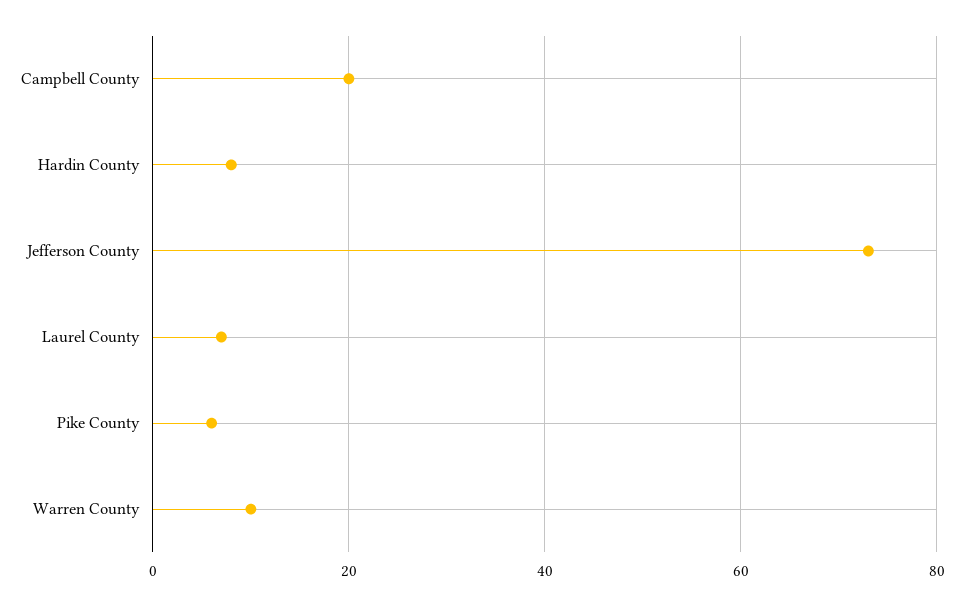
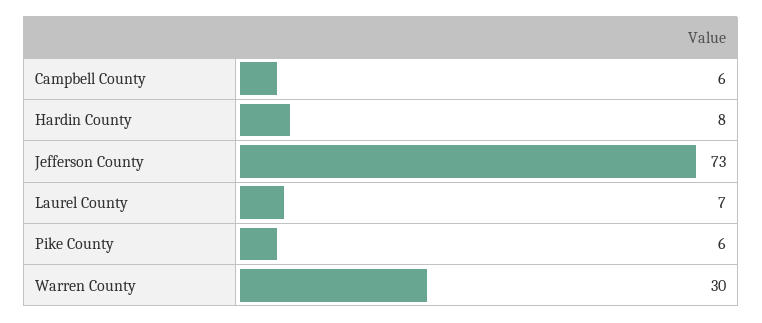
Campbell County: 20 -> 6
Warren County: 10 -> 30

